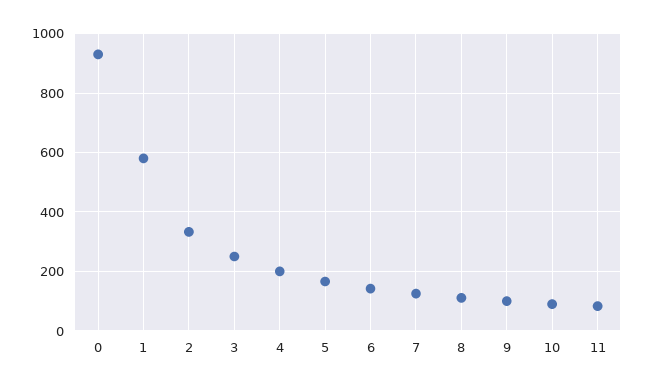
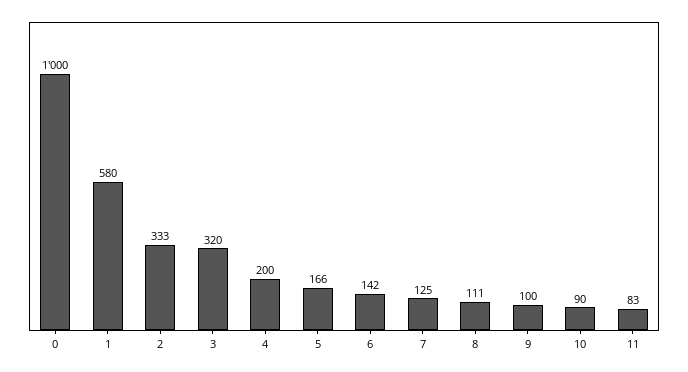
0: 925 -> 1000
3: 250 -> 320

